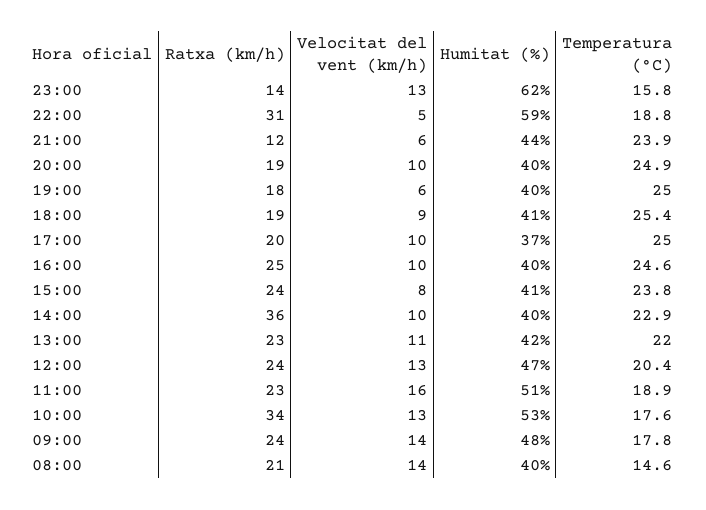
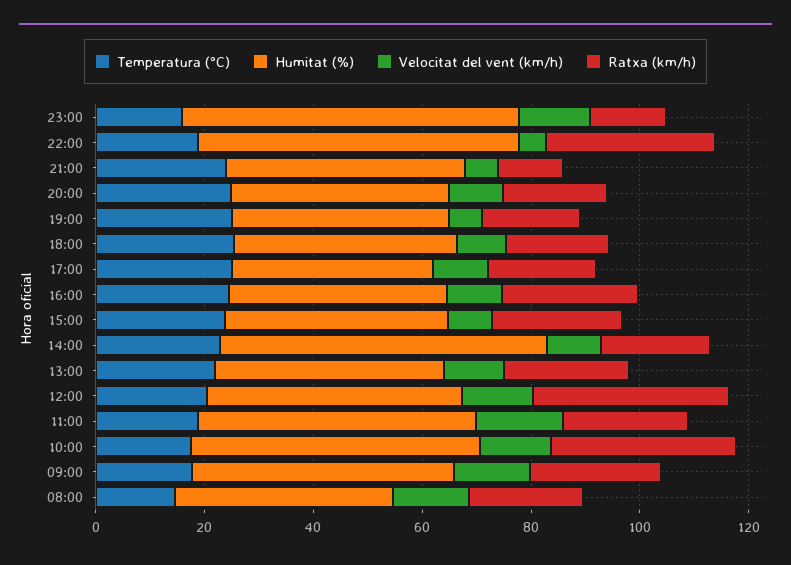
Ratxa (km/h), 14:00: 36 -> 20
Humitat (%), 14:00: 40 -> 60
Ratxa (km/h), 12:00: 24 -> 35

